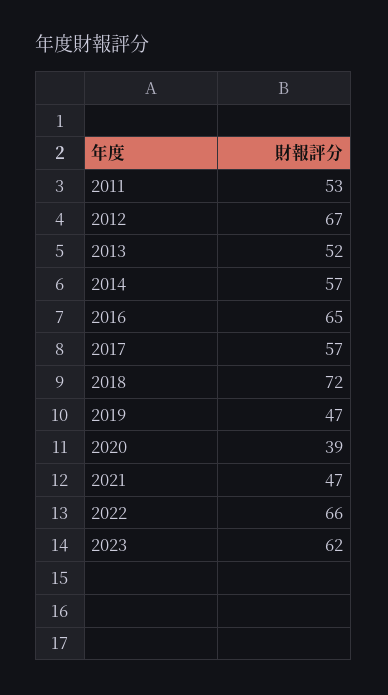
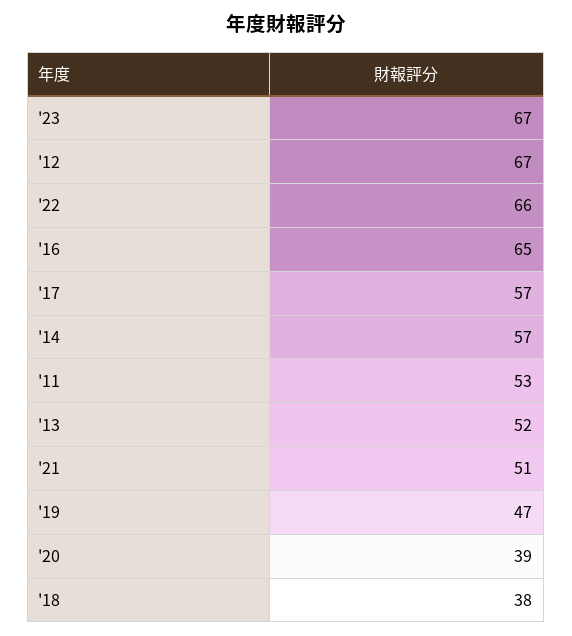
2018: 72 -> 38
2021: 47 -> 51
2023: 62 -> 67

